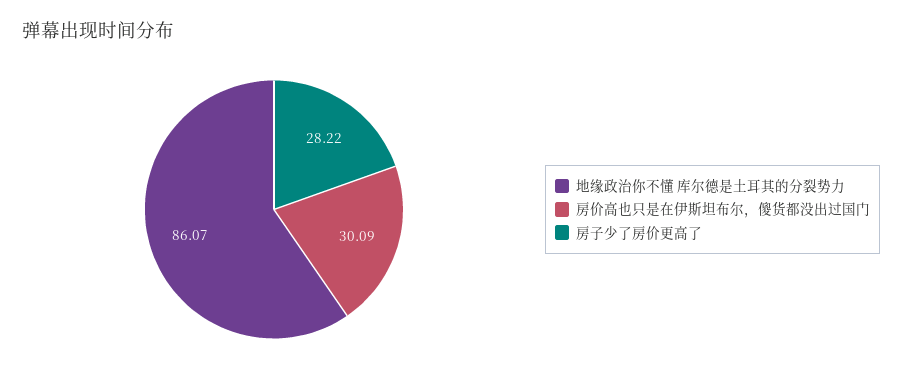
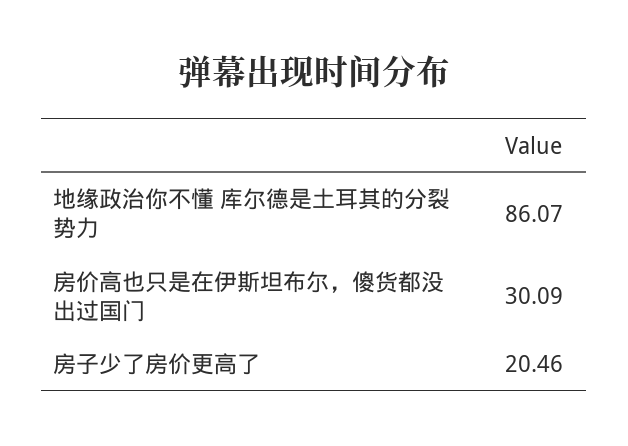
房子少了房价更高了: 28.22 -> 20.46

